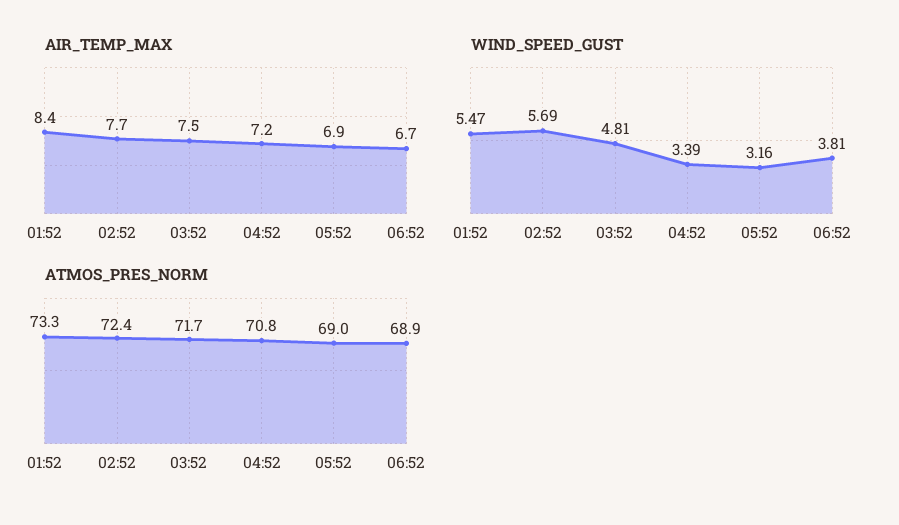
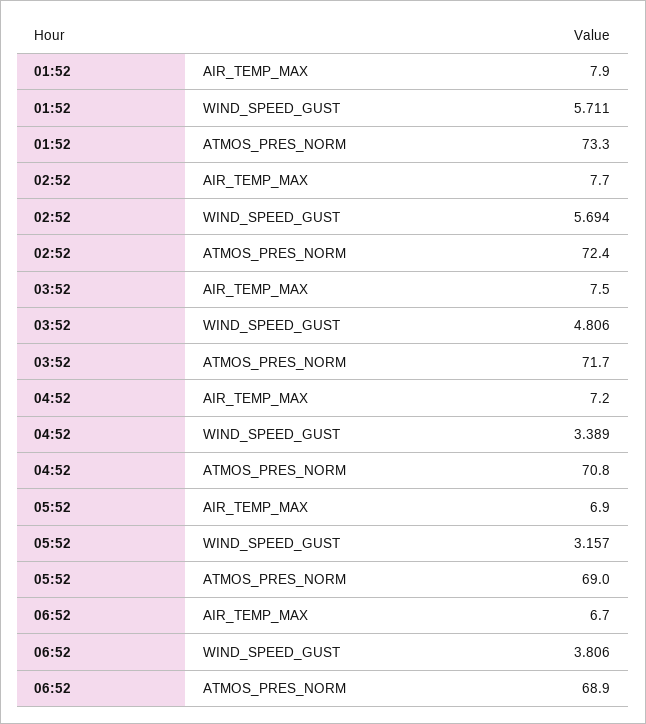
AIR_TEMP_MAX, 01:52: 8.4 -> 7.9
WIND_SPEED_GUST, 01:52: 5.47 -> 5.711

